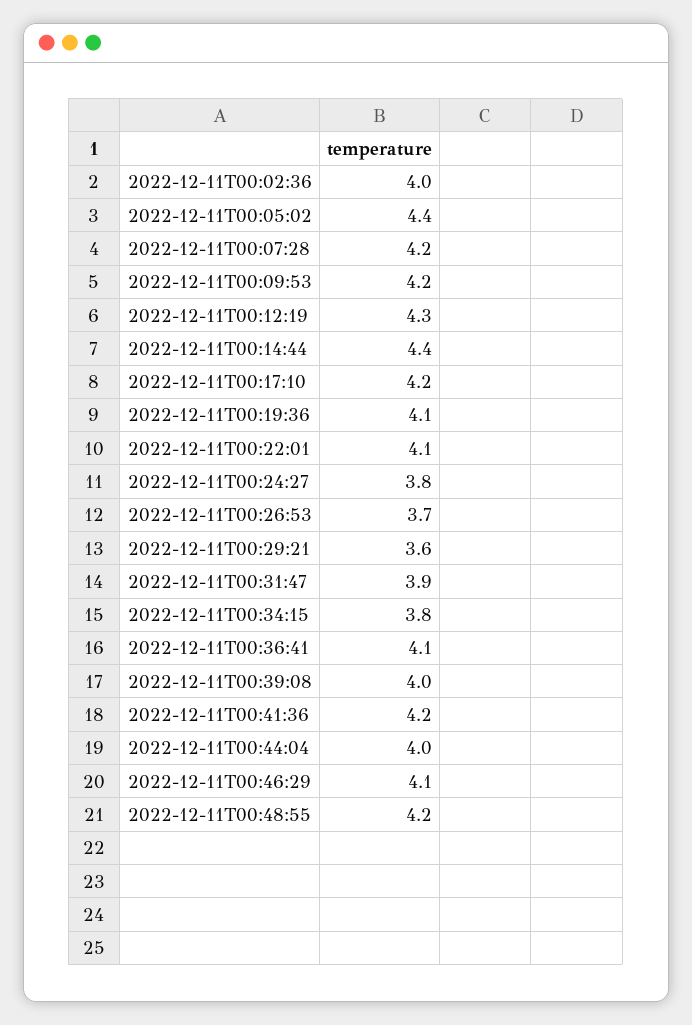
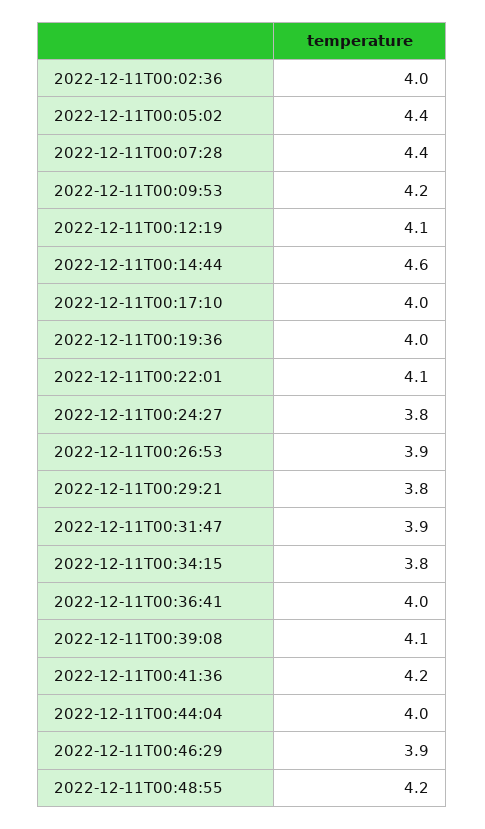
2022-12-11T00:07:28: 4.2 -> 4.4
2022-12-11T00:12:19: 4.3 -> 4.1
2022-12-11T00:14:44: 4.4 -> 4.6
2022-12-11T00:17:10: 4.2 -> 4
2022-12-11T00:19:36: 4.1 -> 4
2022-12-11T00:26:53: 3.7 -> 3.9
2022-12-11T00:29:21: 3.6 -> 3.8
2022-12-11T00:36:41: 4.1 -> 4
2022-12-11T00:39:08: 4 -> 4.1
2022-12-11T00:46:29: 4.1 -> 3.9

